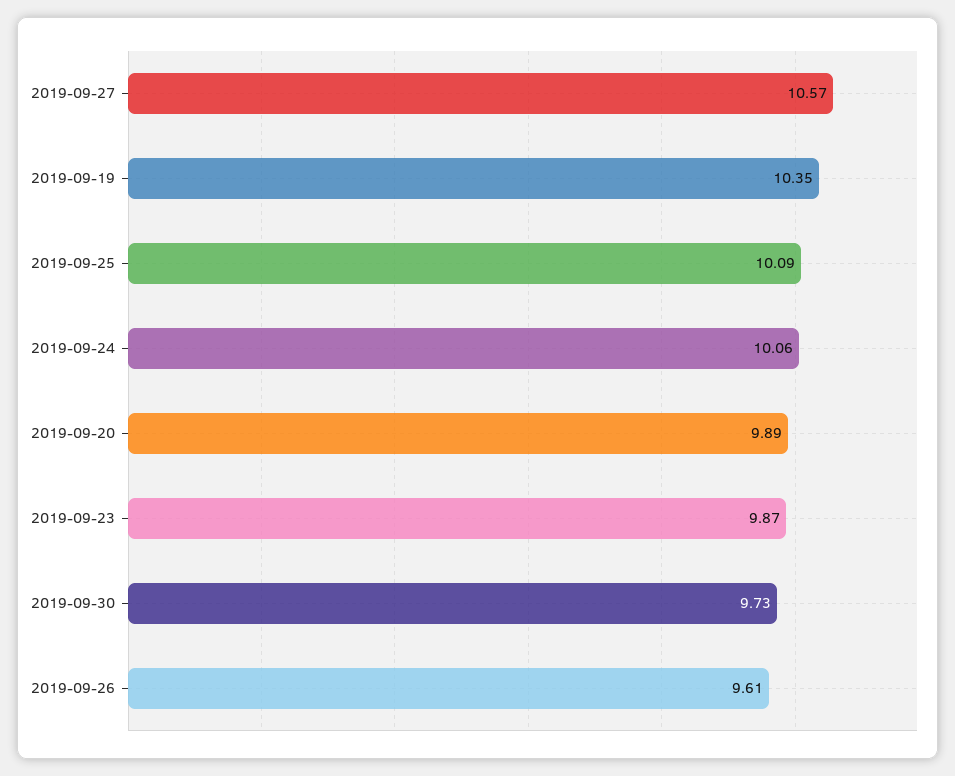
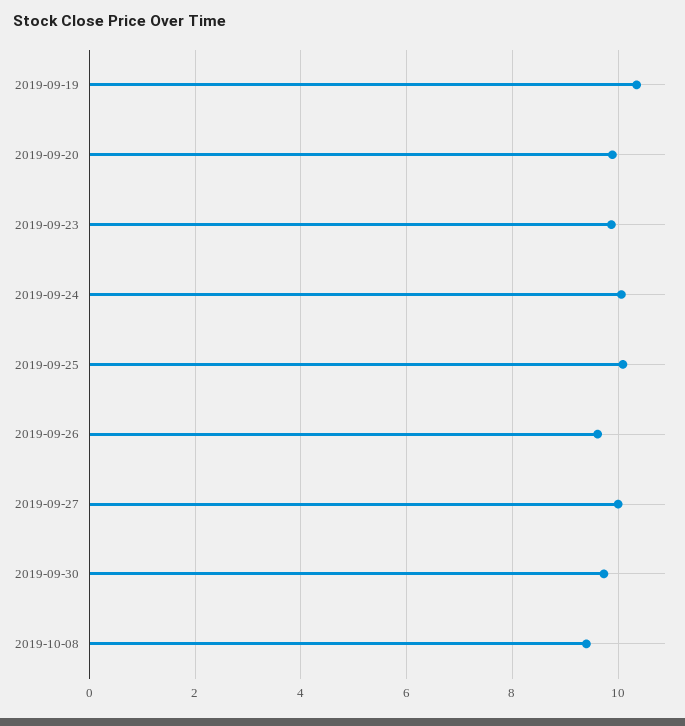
2019-09-27: 10.57 -> 10
2019-10-08: none -> 9.4

